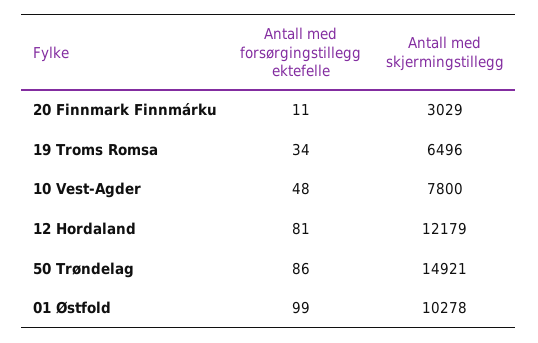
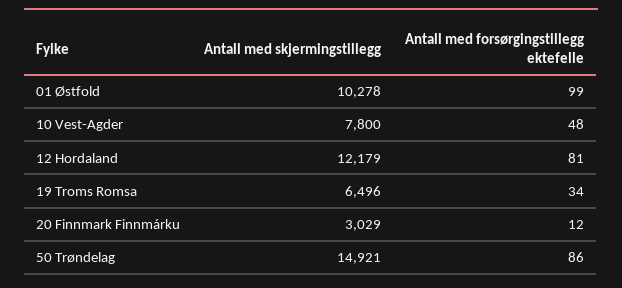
Antall med forsørgingstillegg ektefelle, 20 Finnmark Finnmárku: 11 -> 12

